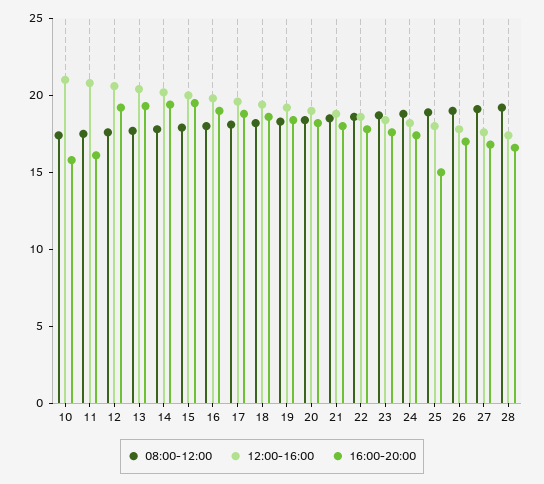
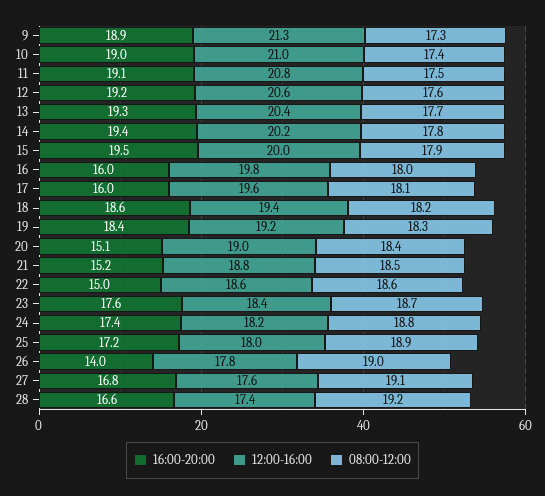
16:00-20:00, 10: 16 -> 19
16:00-20:00, 11: 16 -> 19.1
16:00-20:00, 16: 19 -> 16
16:00-20:00, 17: 19 -> 16
16:00-20:00, 20: 18 -> 15.1
16:00-20:00, 21: 18 -> 15.2
16:00-20:00, 22: 18 -> 15
16:00-20:00, 25: 15 -> 17.2
16:00-20:00, 26: 17 -> 14
16:00-20:00, 9: none -> 18.9
12:00-16:00, 9: none -> 21.3
08:00-12:00, 9: none -> 17.3

